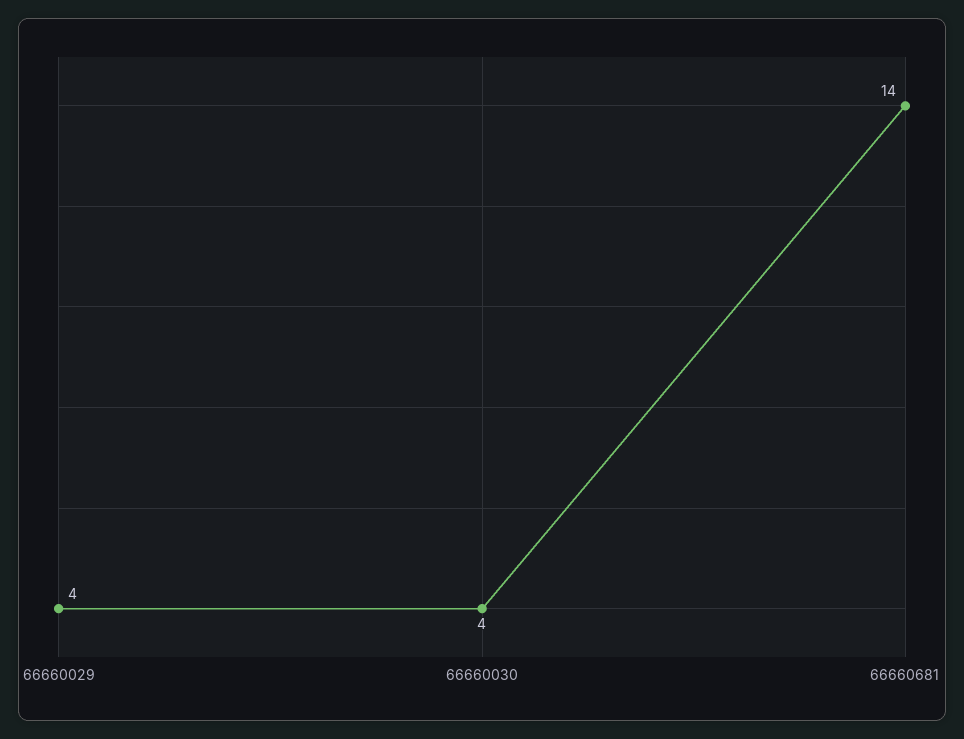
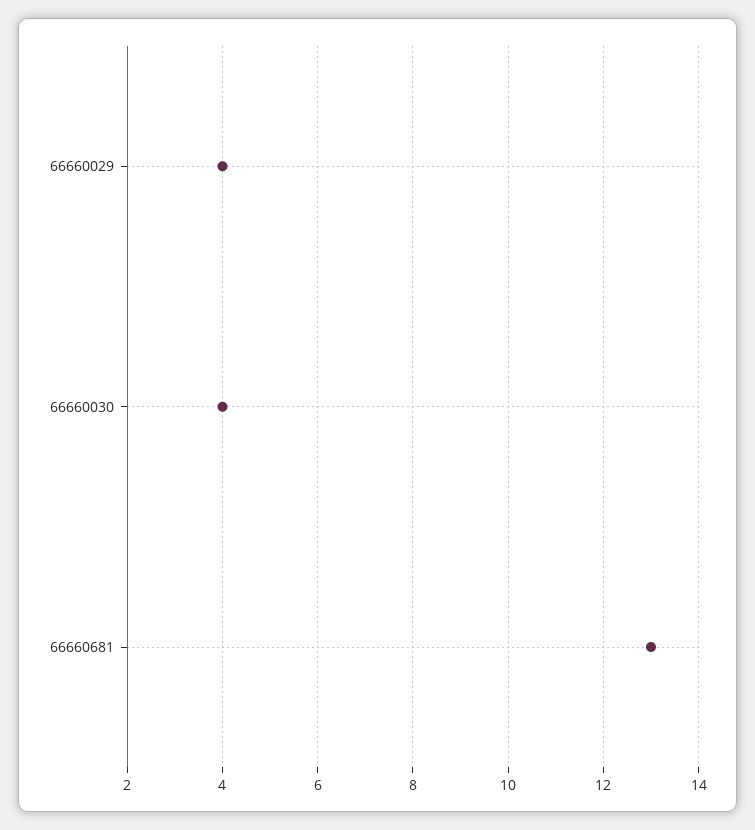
66660681: 14 -> 13

